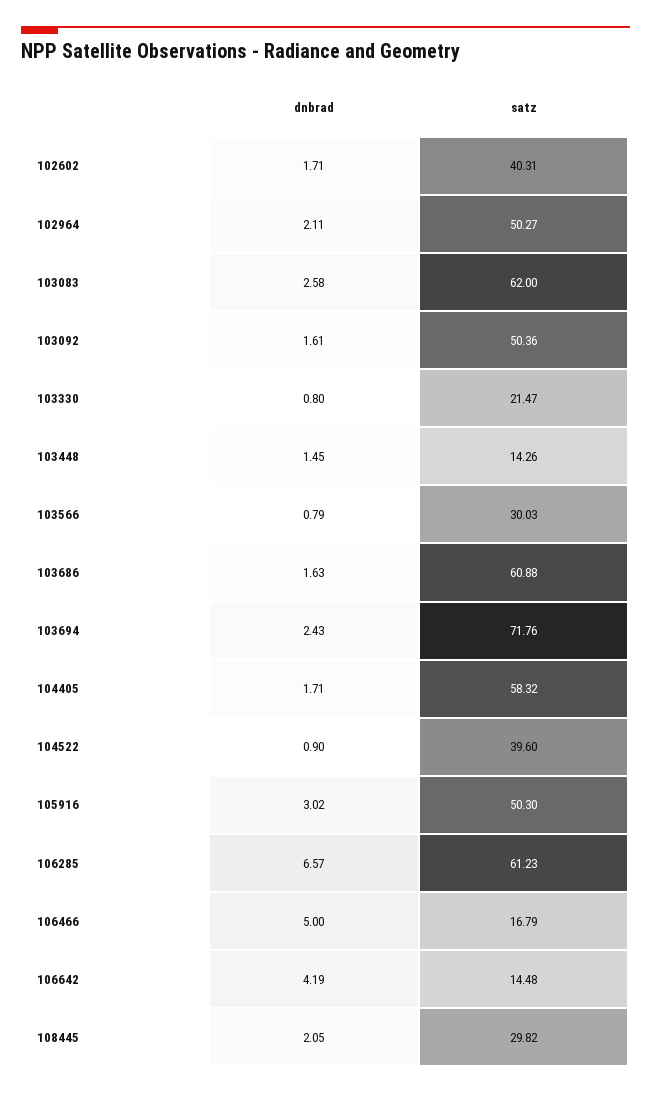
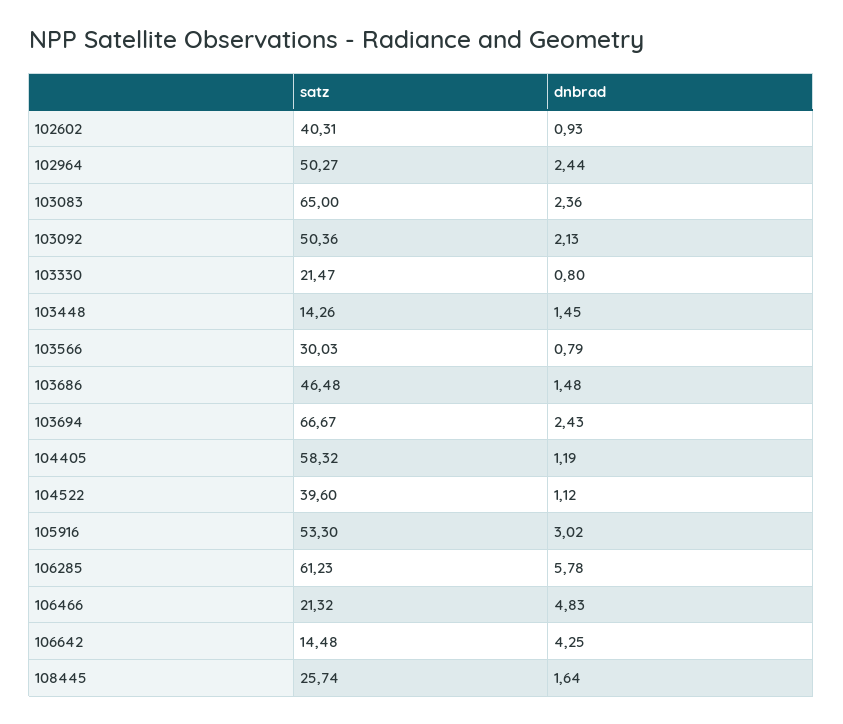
dnbrad, 102602: 1.71 -> 0.93
dnbrad, 102964: 2.11 -> 2.44
dnbrad, 103083: 2.58 -> 2.36
satz, 103083: 62 -> 65
dnbrad, 103092: 1.61 -> 2.13
dnbrad, 103686: 1.63 -> 1.48
satz, 103686: 60.88 -> 46.48
satz, 103694: 71.76 -> 66.67
dnbrad, 104405: 1.71 -> 1.19
dnbrad, 104522: 0.9 -> 1.12
satz, 105916: 50.3 -> 53.3
dnbrad, 106285: 6.57 -> 5.78
dnbrad, 106466: 5 -> 4.83
satz, 106466: 16.79 -> 21.32
dnbrad, 106642: 4.19 -> 4.25
dnbrad, 108445: 2.05 -> 1.64
satz, 108445: 29.82 -> 25.74

